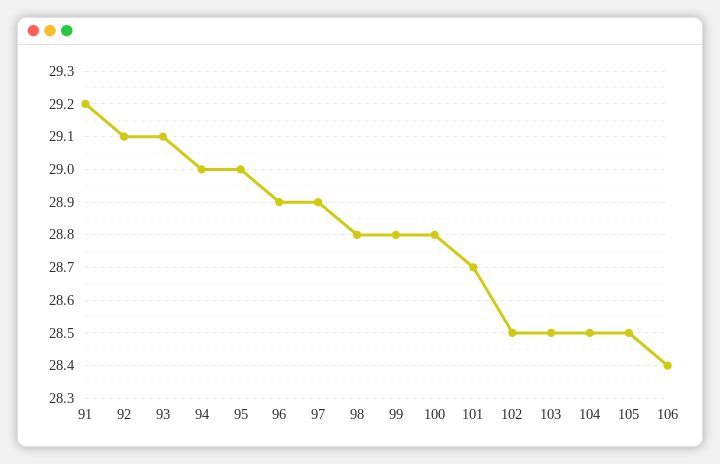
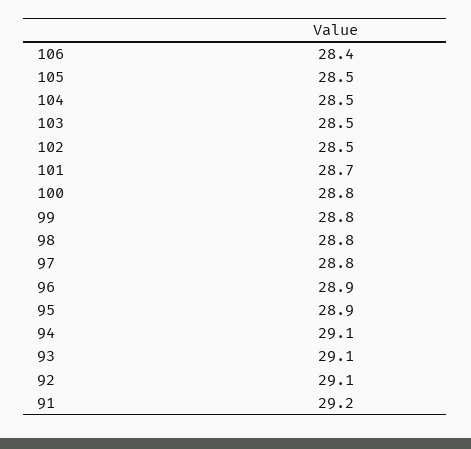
94: 29 -> 29.1
95: 29 -> 28.9
97: 28.9 -> 28.8

